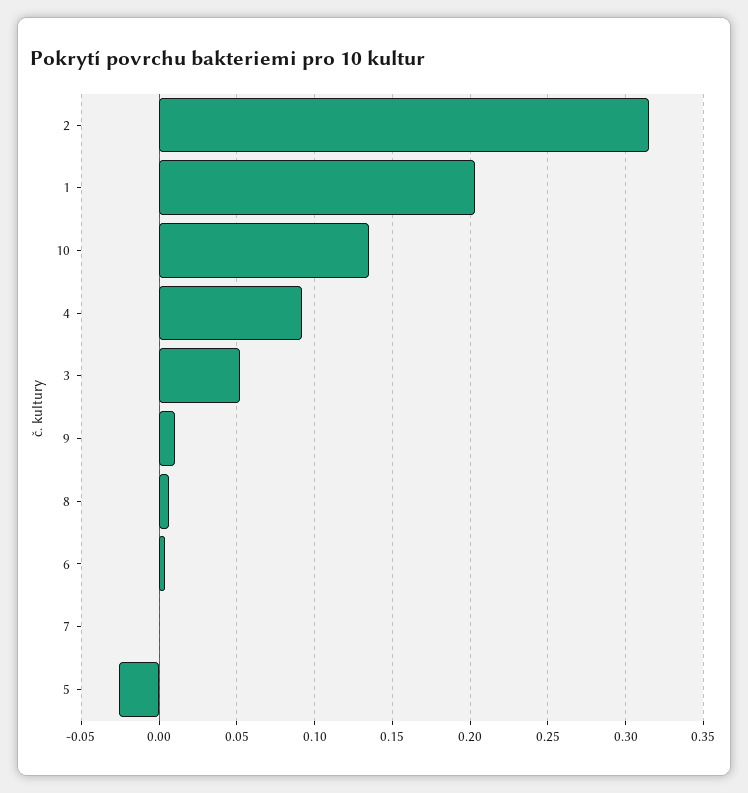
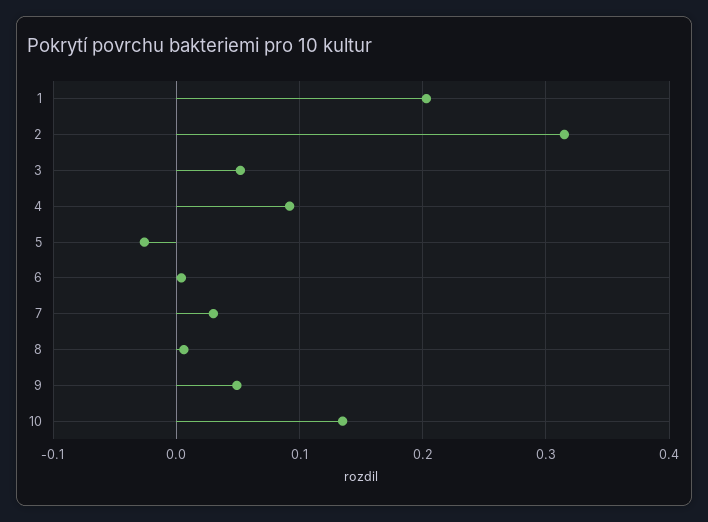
9: 0.01 -> 0.05
7: 0 -> 0.03

